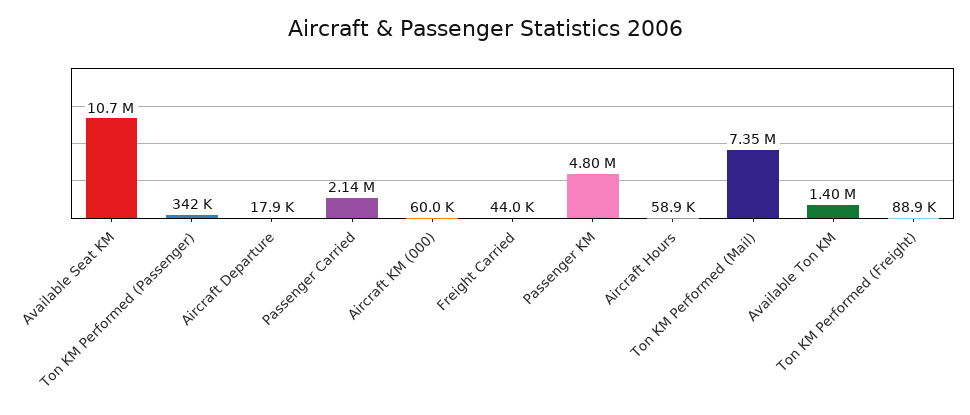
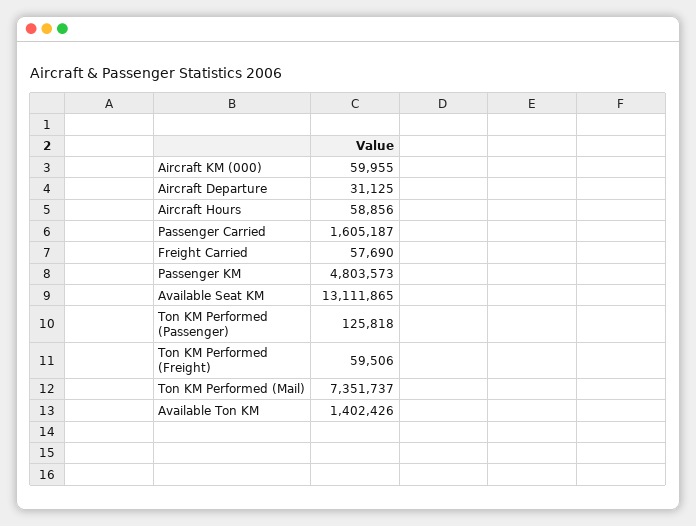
Available Seat KM: 10700000 -> 13111865
Ton KM Performed (Passenger): 342000 -> 125818
Aircraft Departure: 17900 -> 31125
Passenger Carried: 2140000 -> 1605187
Freight Carried: 44000 -> 57690
Ton KM Performed (Freight): 88900 -> 59506

